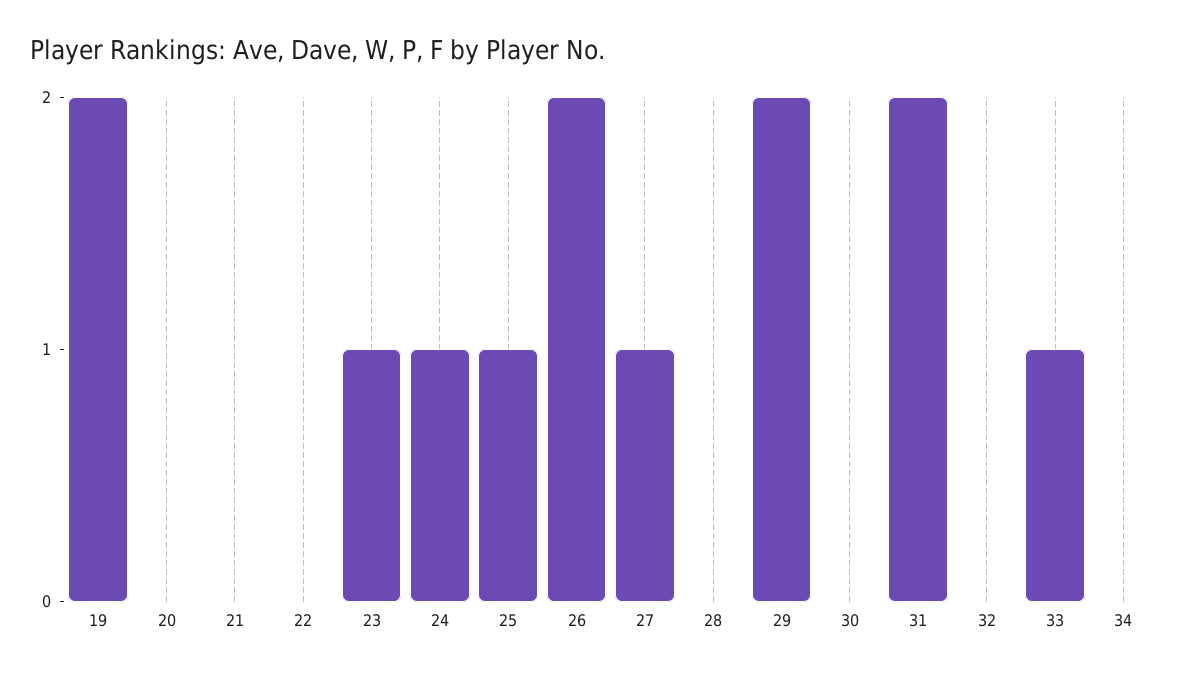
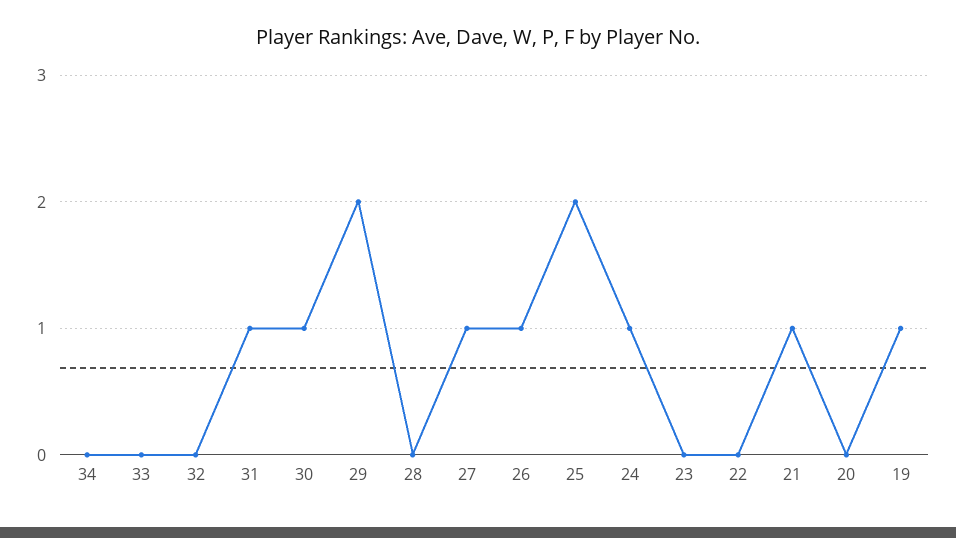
19: 2 -> 1
21: 0 -> 1
23: 1 -> 0
25: 1 -> 2
26: 2 -> 1
30: 0 -> 1
31: 2 -> 1
33: 1 -> 0

